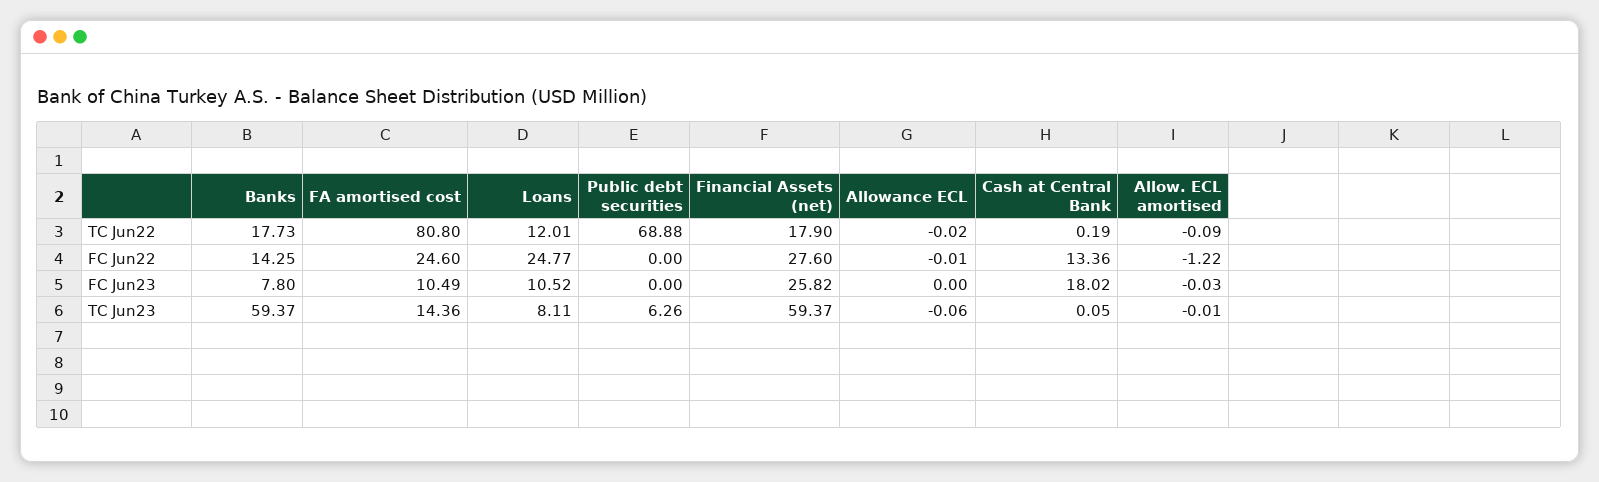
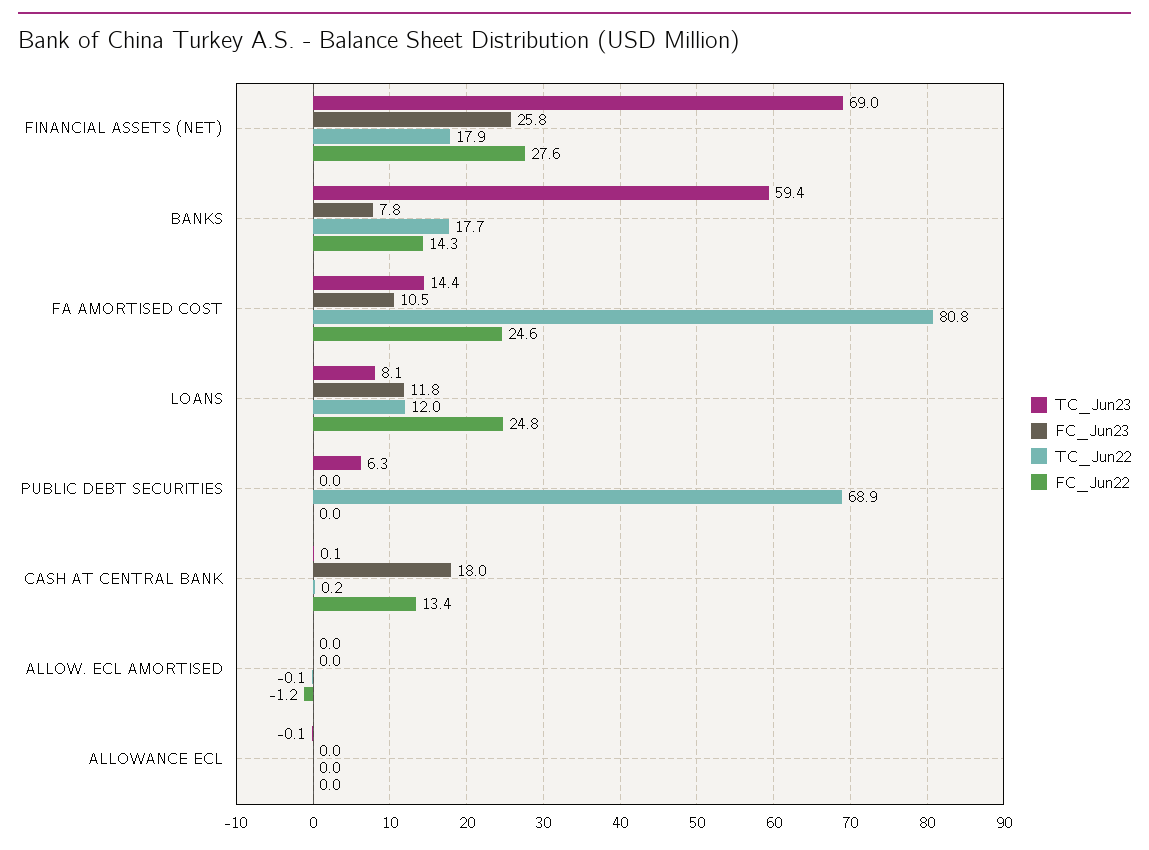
FC Jun23, Loans: 10.52 -> 11.8
TC Jun23, Financial Assets (net): 59.37 -> 69

